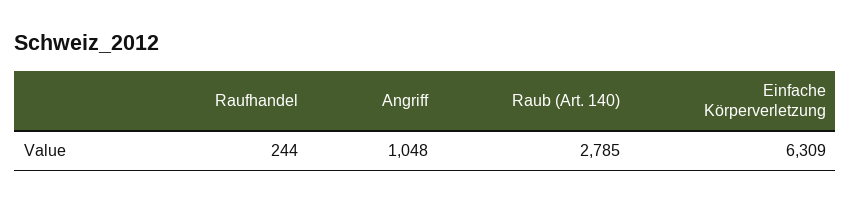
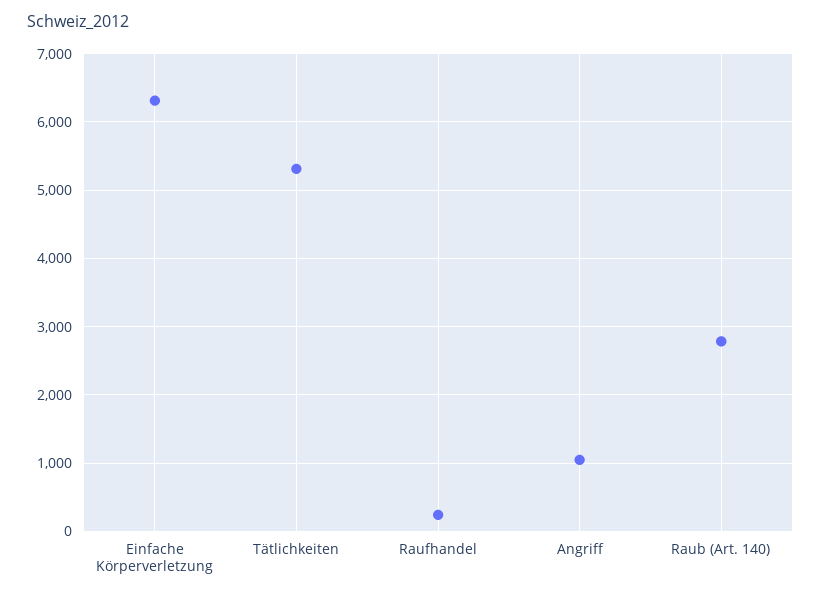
Tätlichkeiten: none -> 5300

